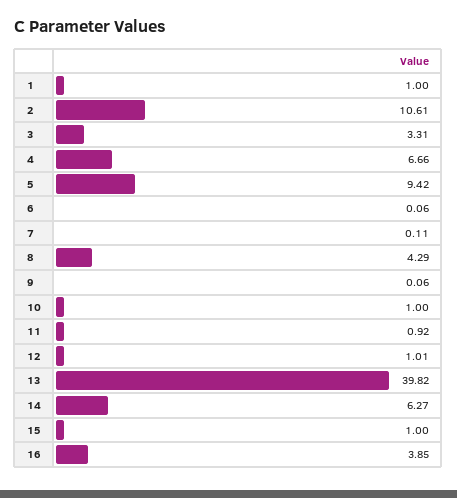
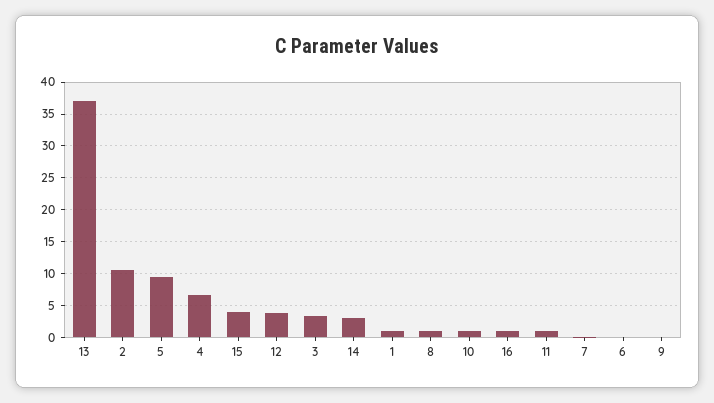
8: 4.29 -> 1
12: 1.01 -> 4
13: 39.82 -> 37
14: 6.27 -> 3
15: 1 -> 4
16: 3.85 -> 1

